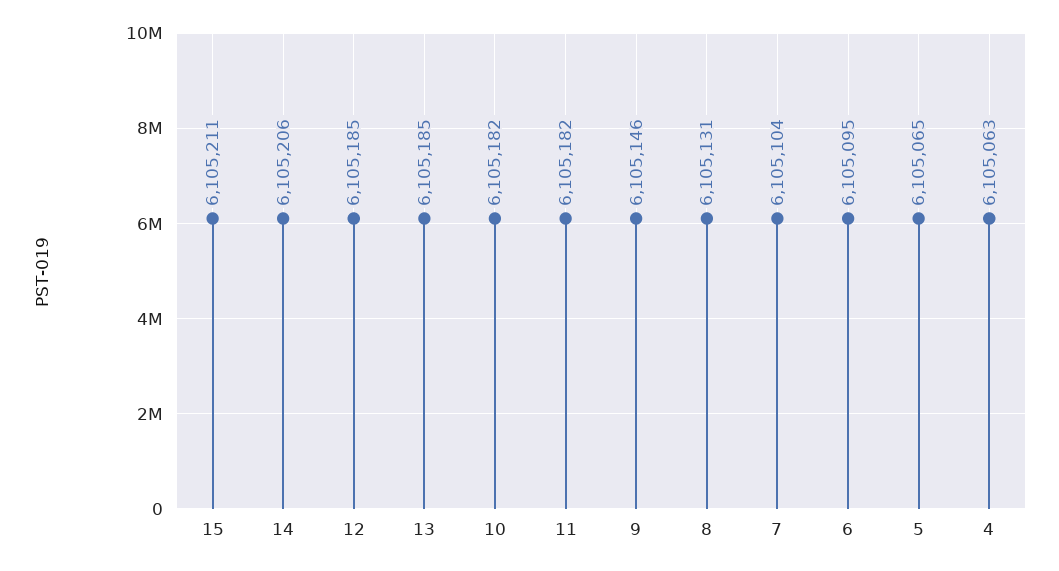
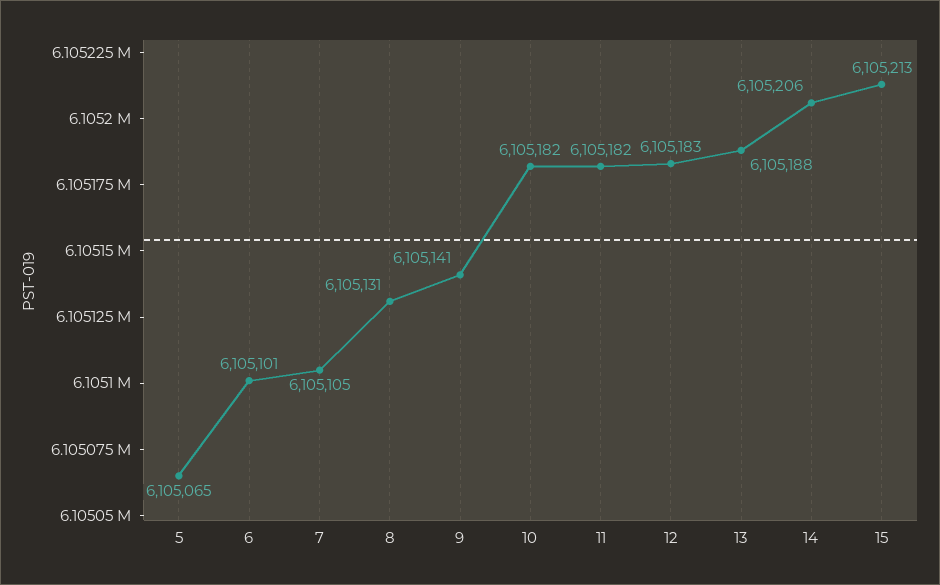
15: 6105211 -> 6105213
12: 6105185 -> 6105183
13: 6105185 -> 6105188
9: 6105146 -> 6105141
7: 6105104 -> 6105105
6: 6105095 -> 6105101
4: 6105063 -> none

